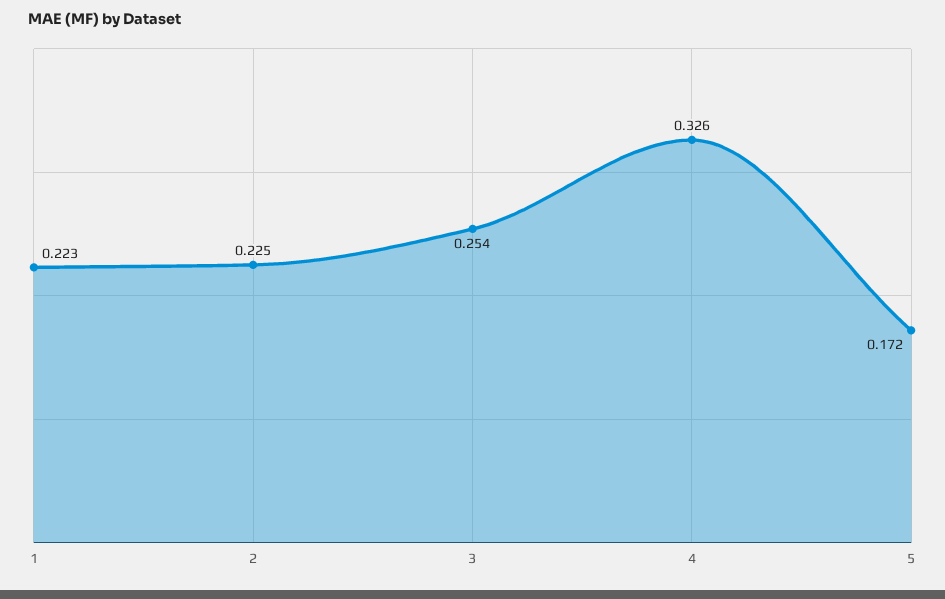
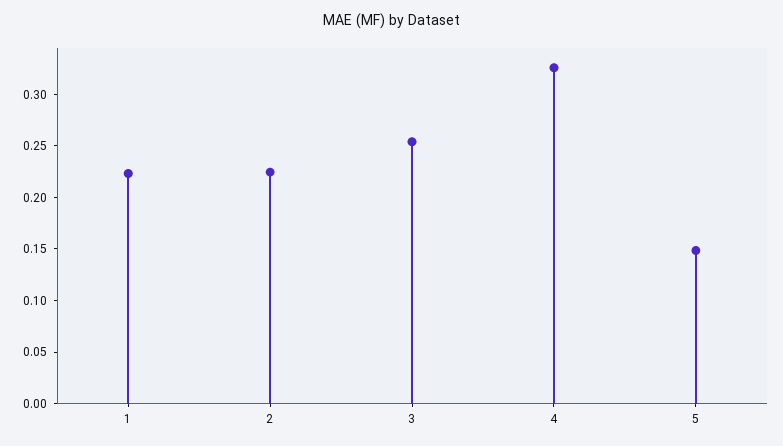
5: 0.172 -> 0.15

